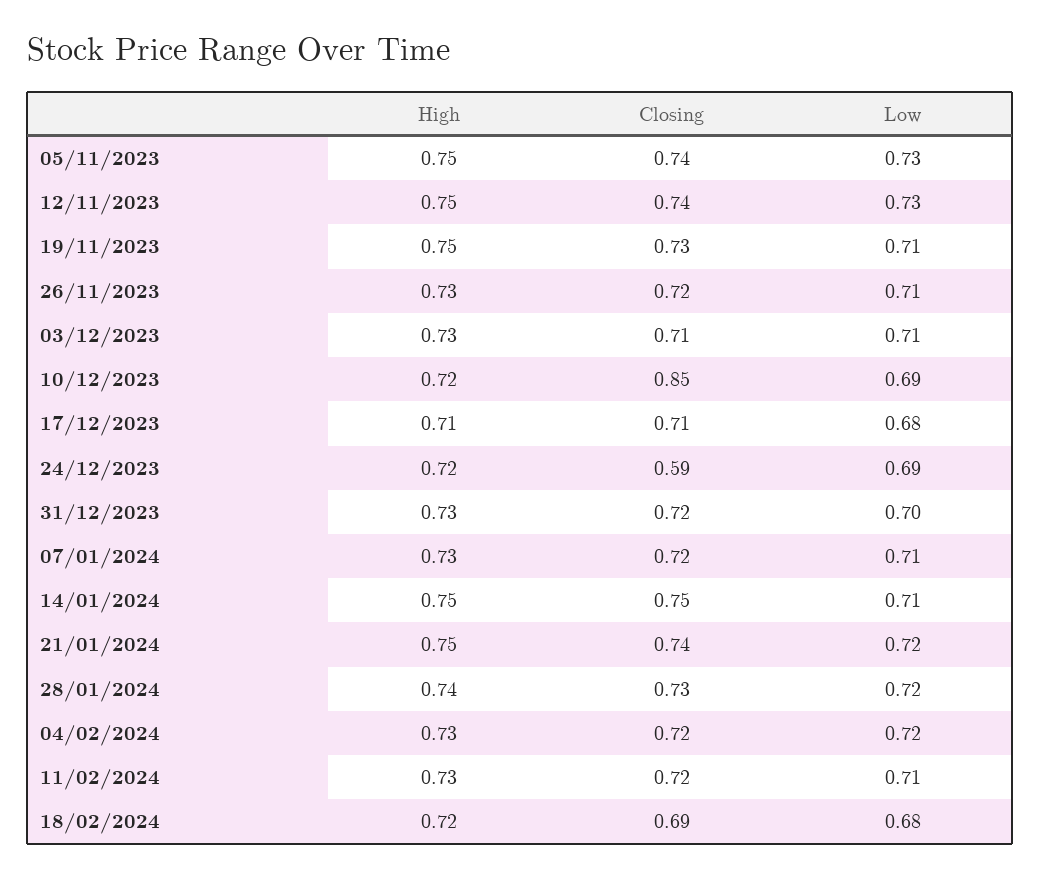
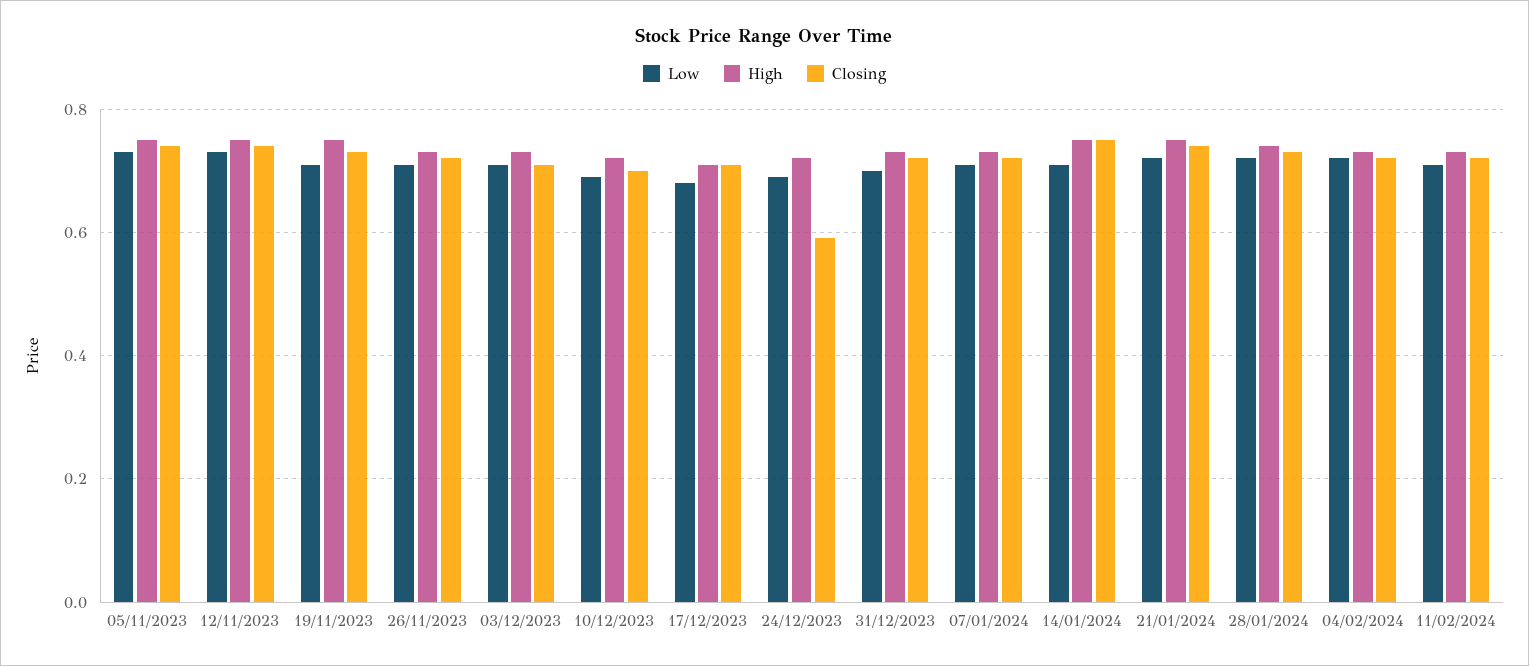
Closing, 10/12/2023: 0.85 -> 0.7
High, 18/02/2024: 0.72 -> none
Closing, 18/02/2024: 0.69 -> none
Low, 18/02/2024: 0.68 -> none

